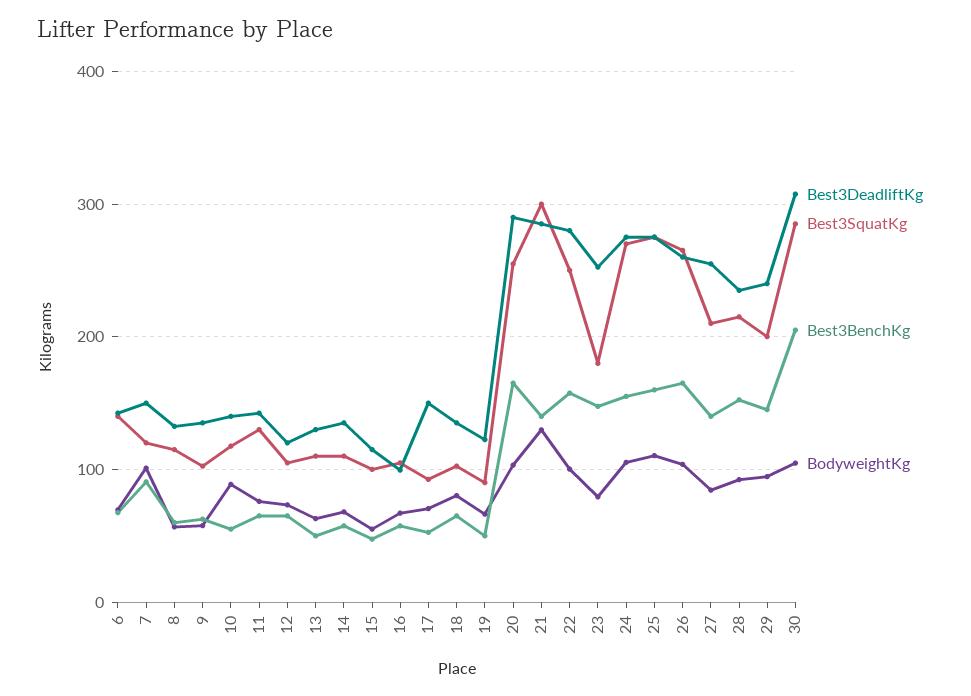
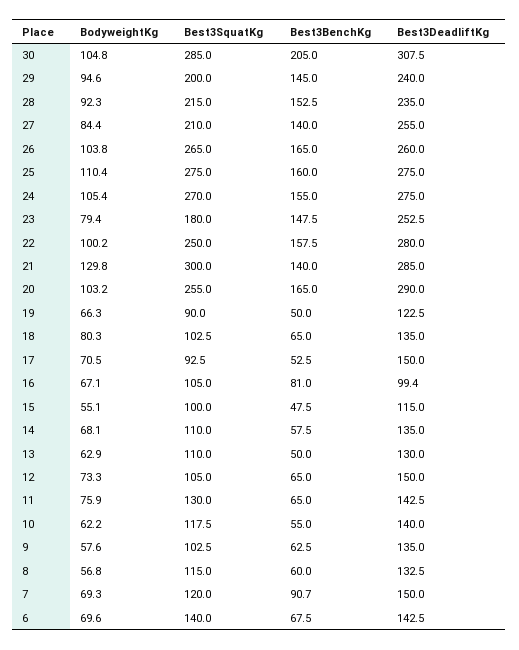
BodyweightKg, 7: 100 -> 69.3
BodyweightKg, 10: 90 -> 62.2
Best3DeadliftKg, 12: 120 -> 150
Best3BenchKg, 16: 60 -> 81

